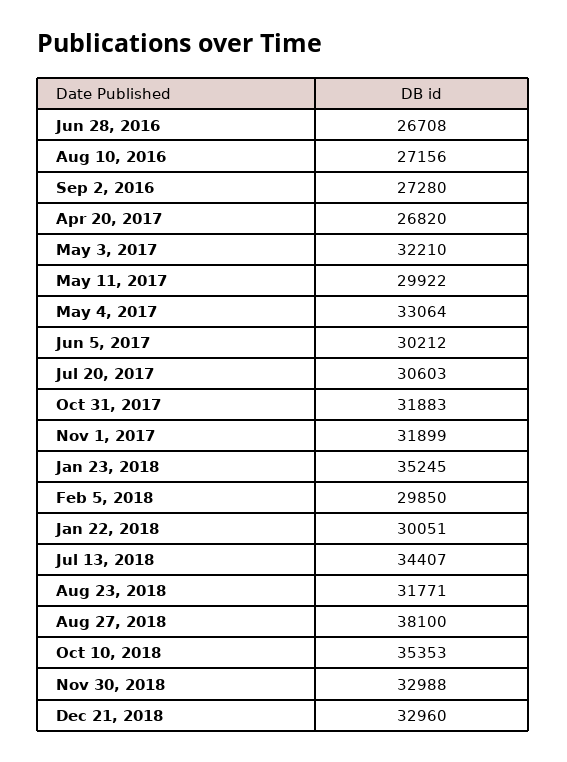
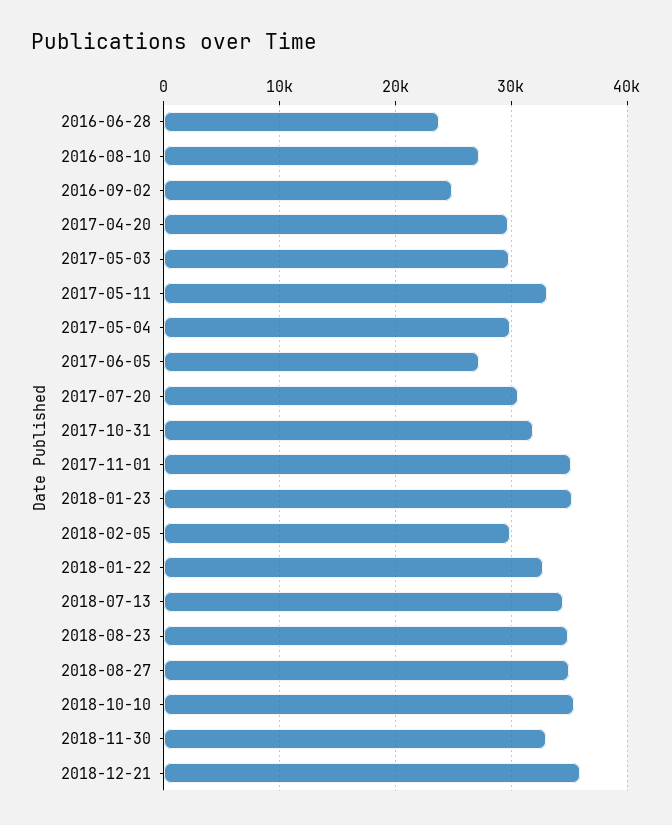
Jun 28, 2016: 26708 -> 24000
Sep 2, 2016: 27280 -> 25000
Apr 20, 2017: 26820 -> 30000
May 3, 2017: 32210 -> 30000
May 11, 2017: 29922 -> 33000
May 4, 2017: 33064 -> 30000
Jun 5, 2017: 30212 -> 27000
Nov 1, 2017: 31899 -> 35000
Jan 22, 2018: 30051 -> 33000
Aug 23, 2018: 31771 -> 35000
Aug 27, 2018: 38100 -> 35000
Dec 21, 2018: 32960 -> 36000

